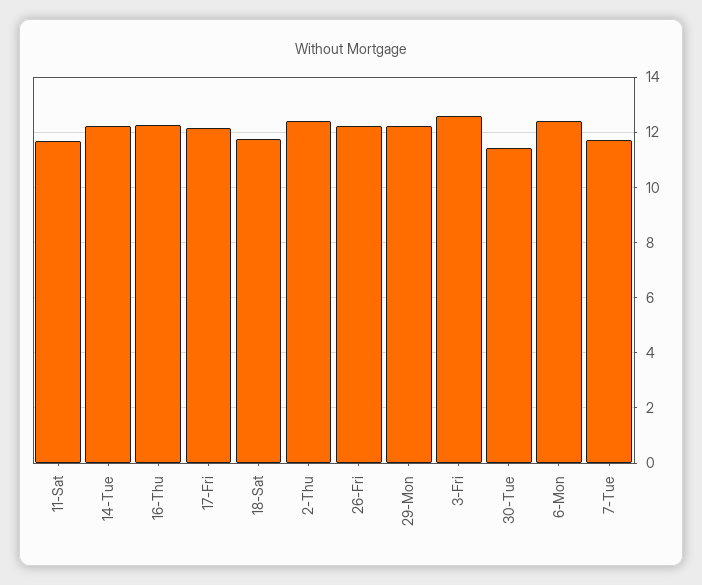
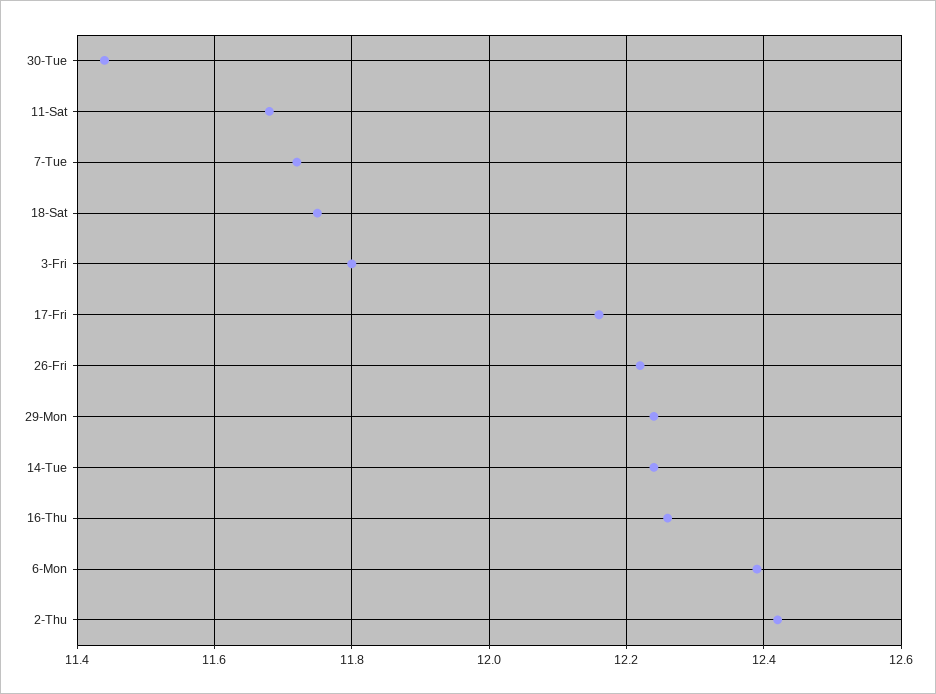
3-Fri: 12.5 -> 11.8

